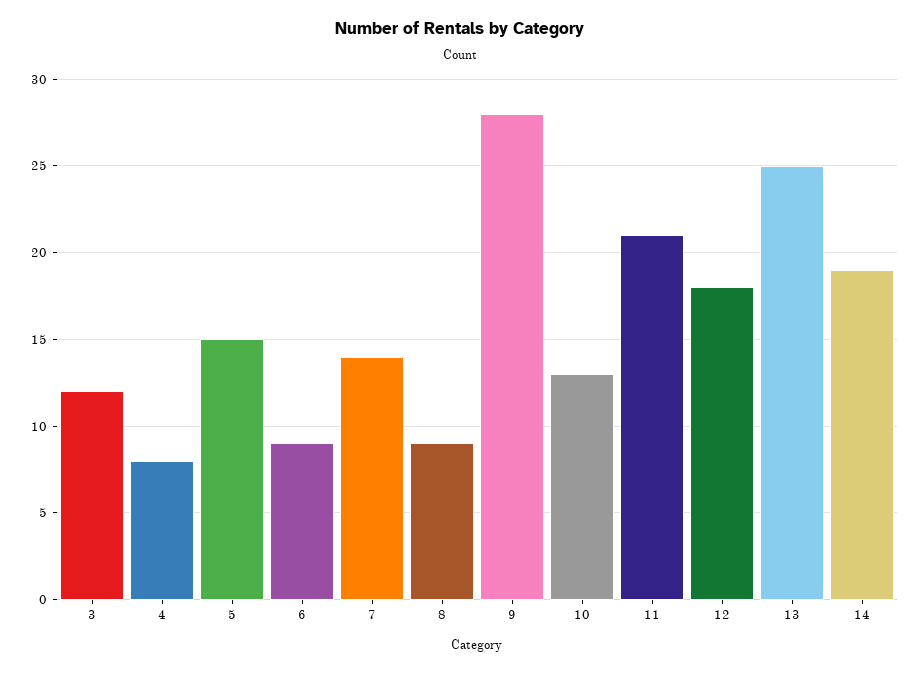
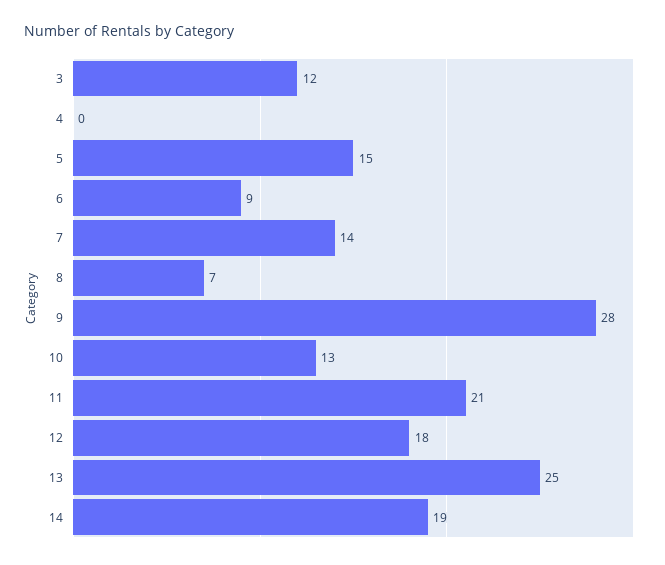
4: 8 -> 0
8: 9 -> 7

